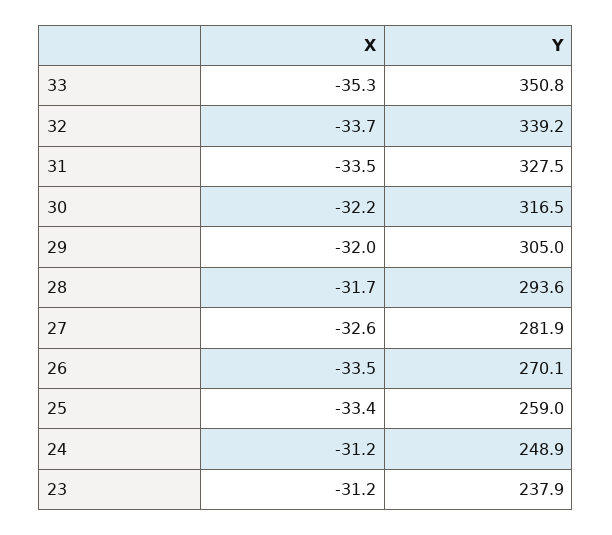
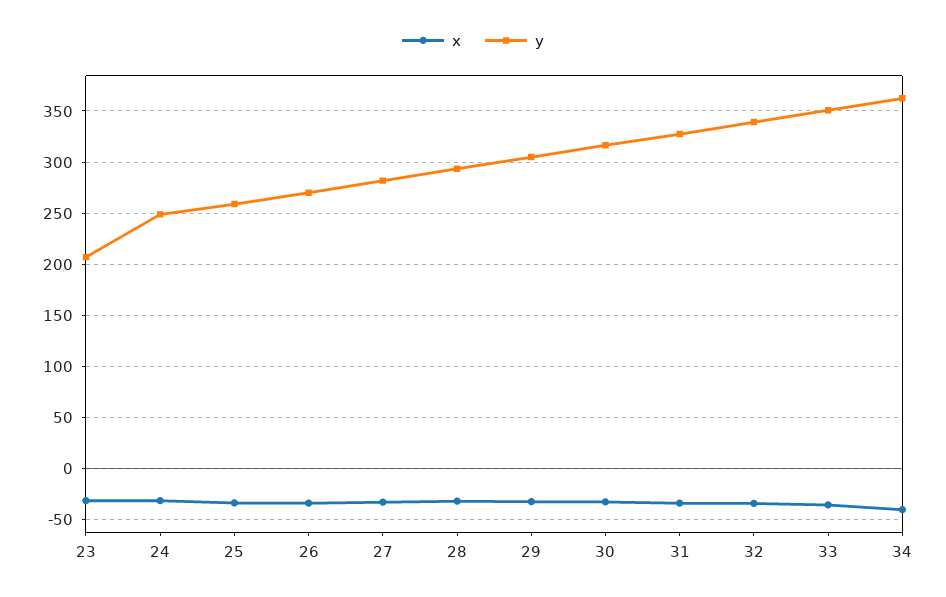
Y, 23: 237.9 -> 210
X, 34: none -> -40
Y, 34: none -> 360

